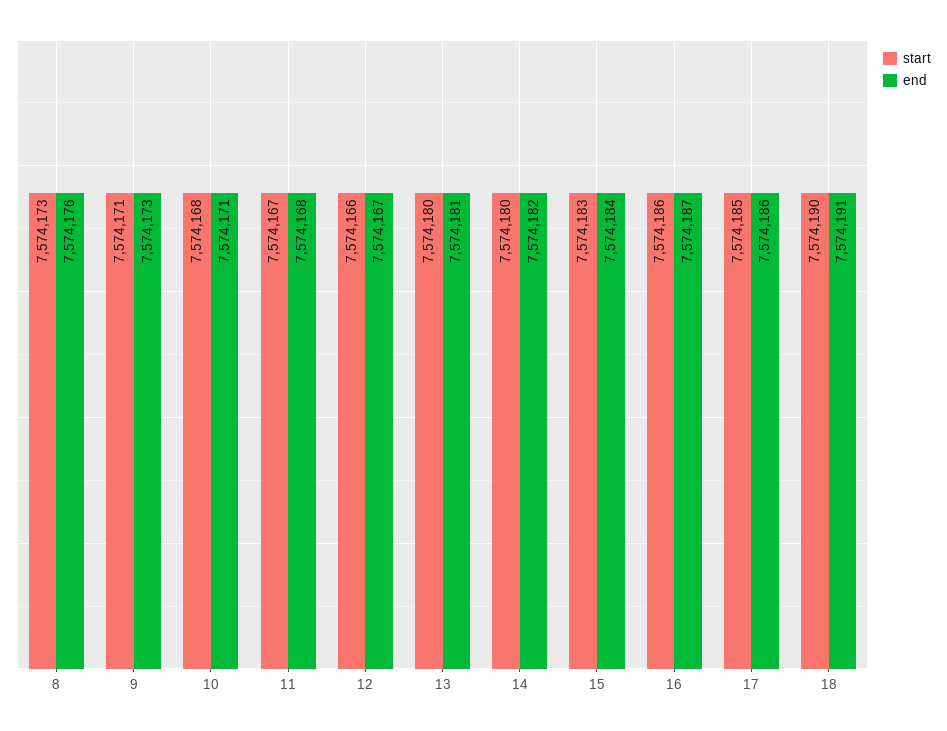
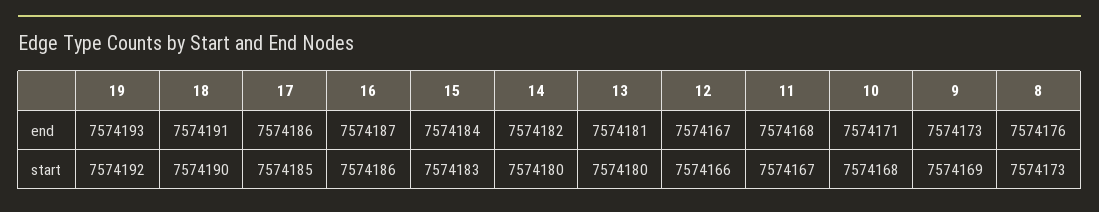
start, 9: 7574171 -> 7574169
end, 19: none -> 7574193
start, 19: none -> 7574192

